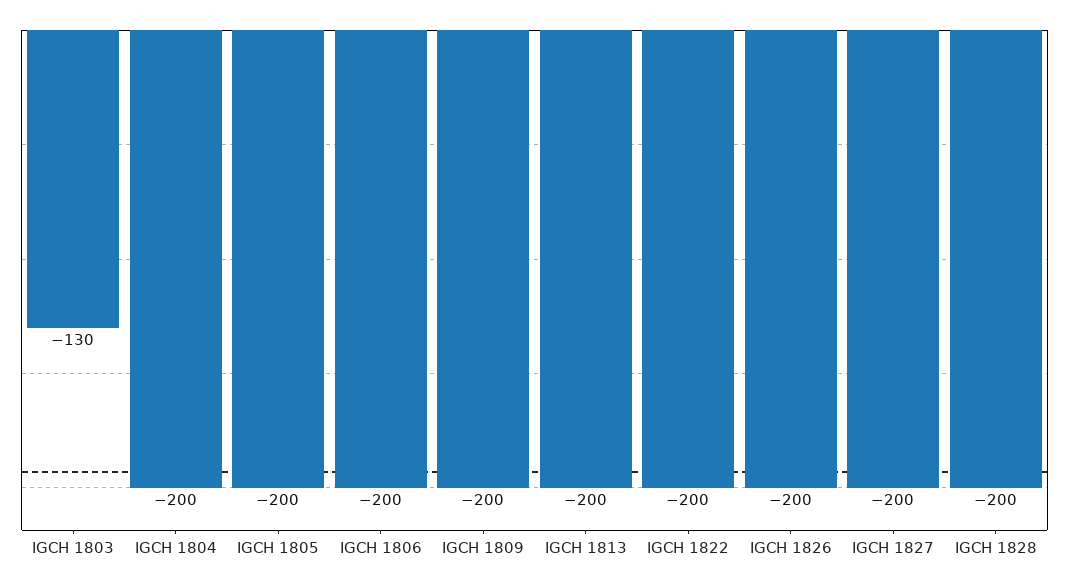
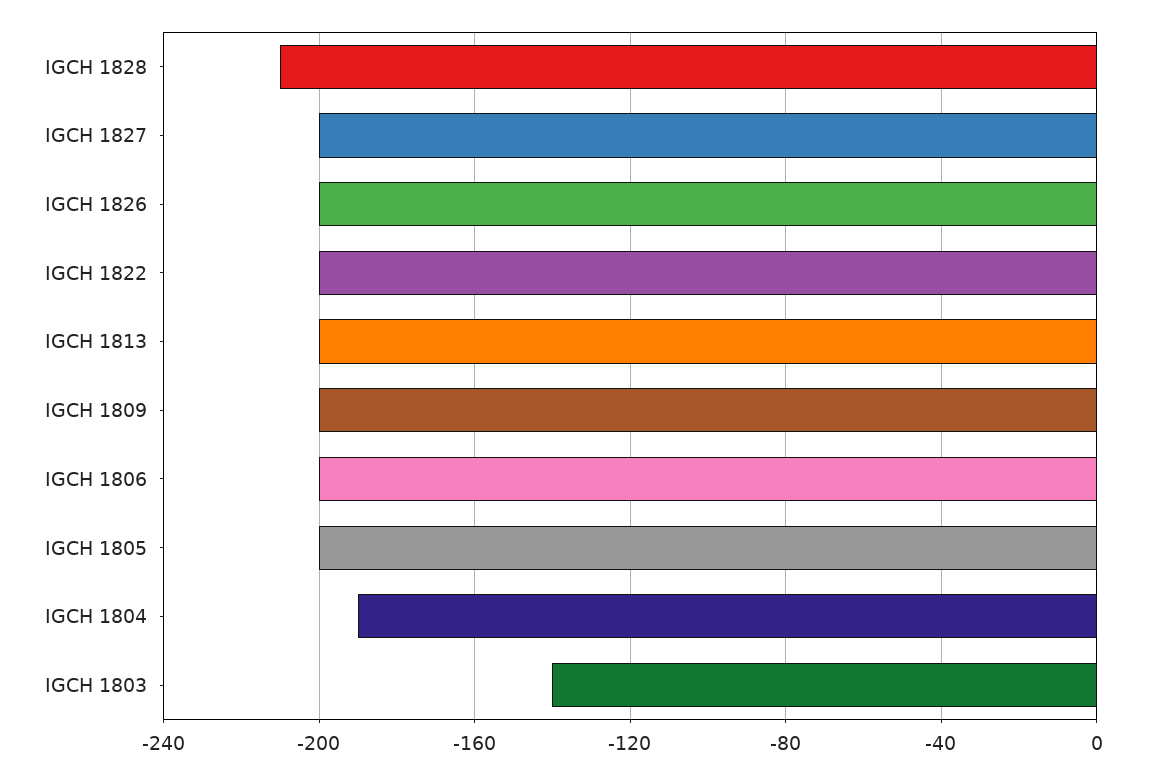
IGCH 1803: -130 -> -140
IGCH 1804: -200 -> -190
IGCH 1828: -200 -> -210

